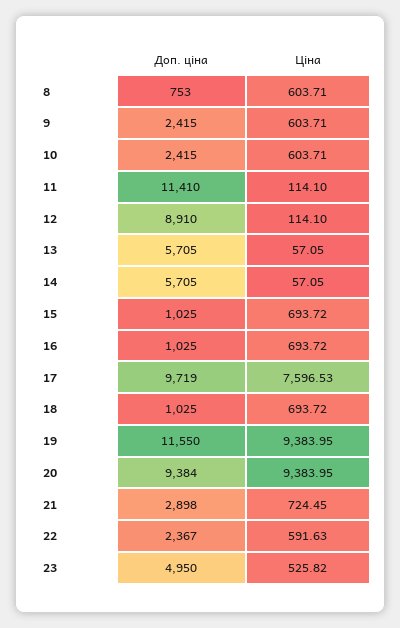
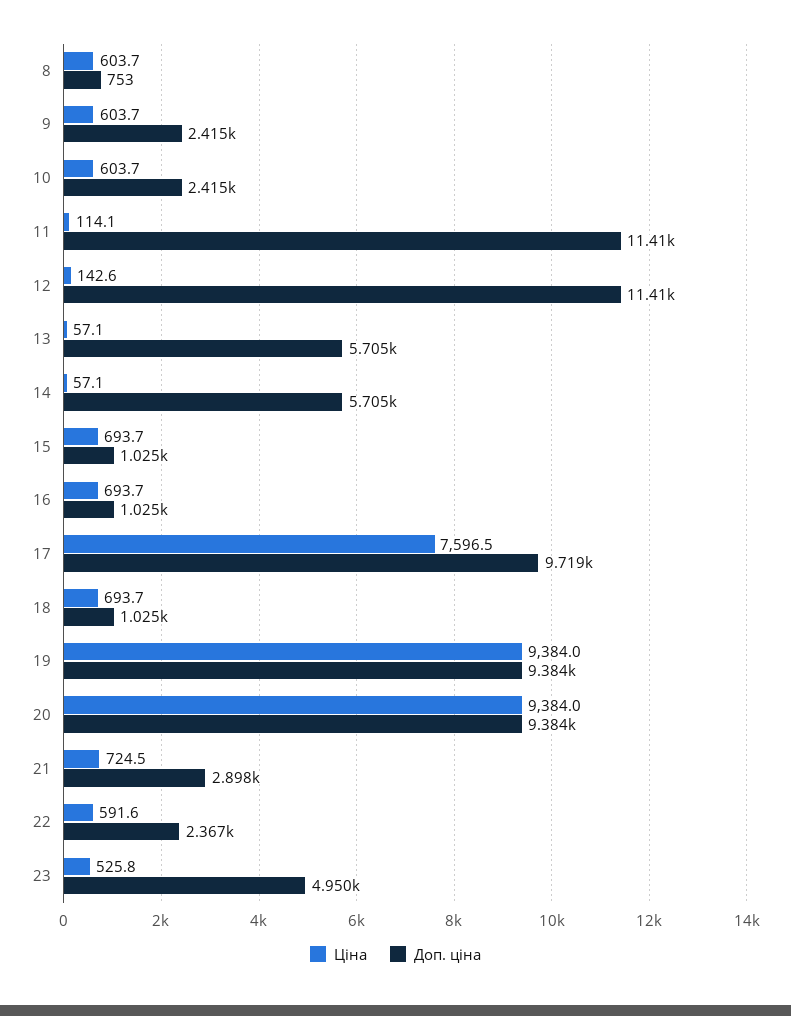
Доп. ціна, 12: 8910 -> 11410
Ціна, 12: 114.1 -> 142.6
Доп. ціна, 19: 11550 -> 9384

